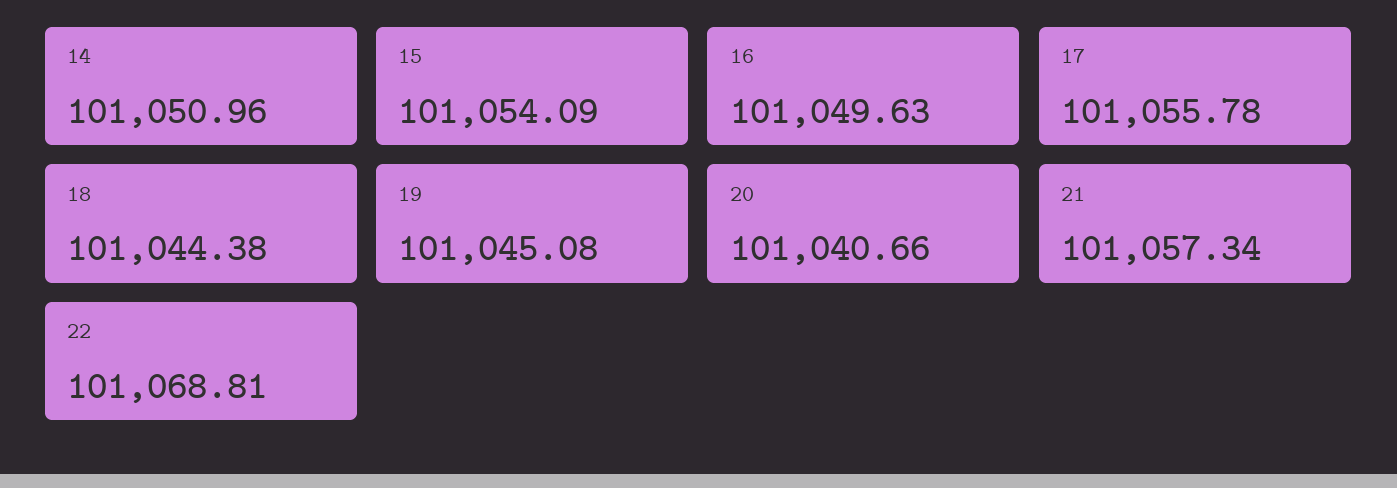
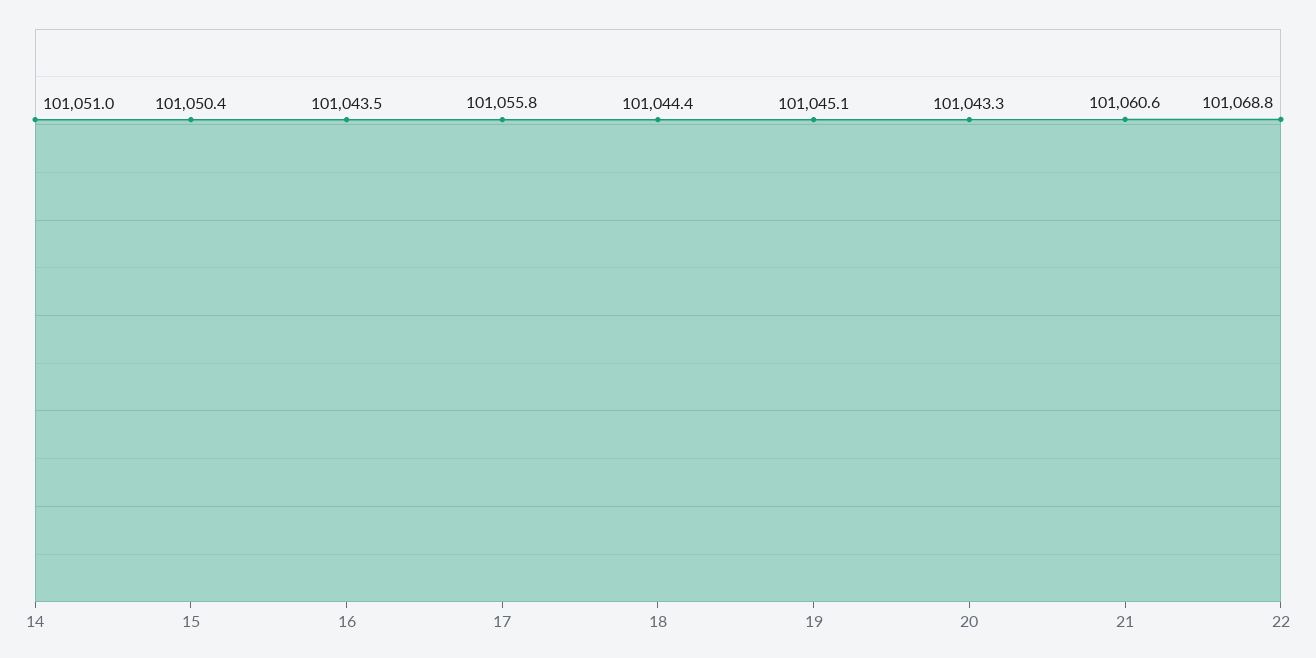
15: 101054.09 -> 101050.4
16: 101049.63 -> 101043.5
20: 101040.66 -> 101043.3
21: 101057.34 -> 101060.6

